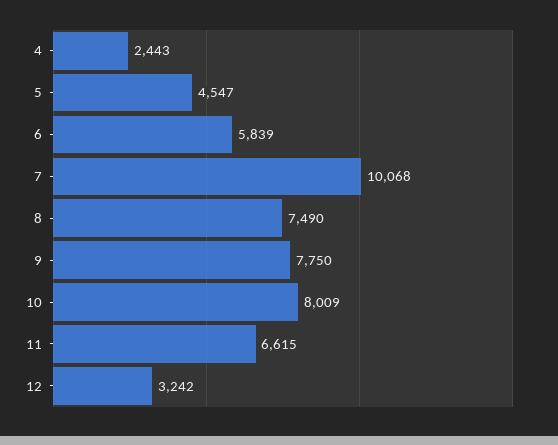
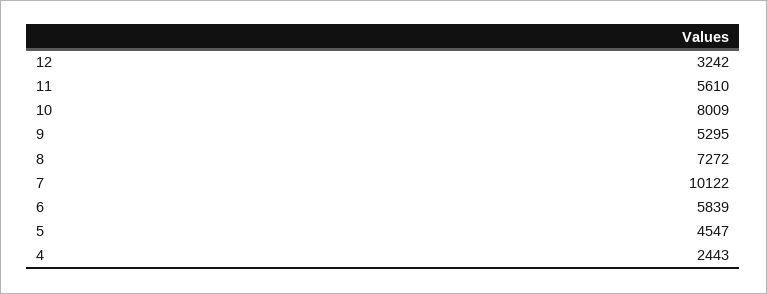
7: 10068 -> 10122
8: 7490 -> 7272
9: 7750 -> 5295
11: 6615 -> 5610

